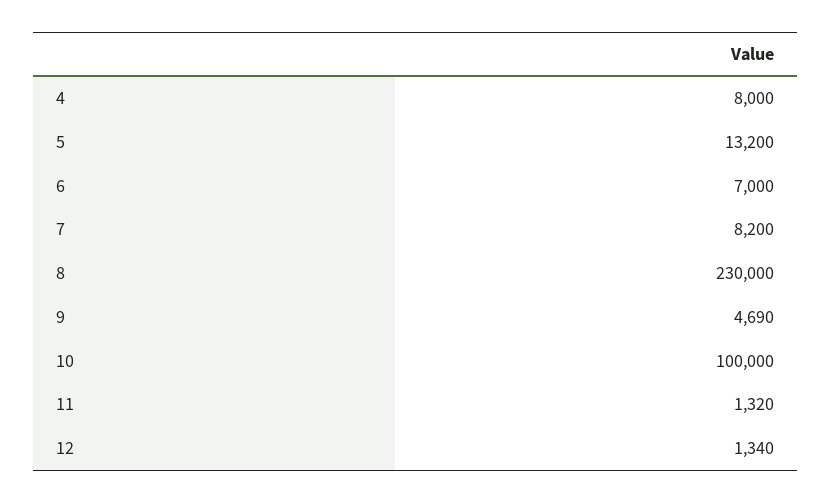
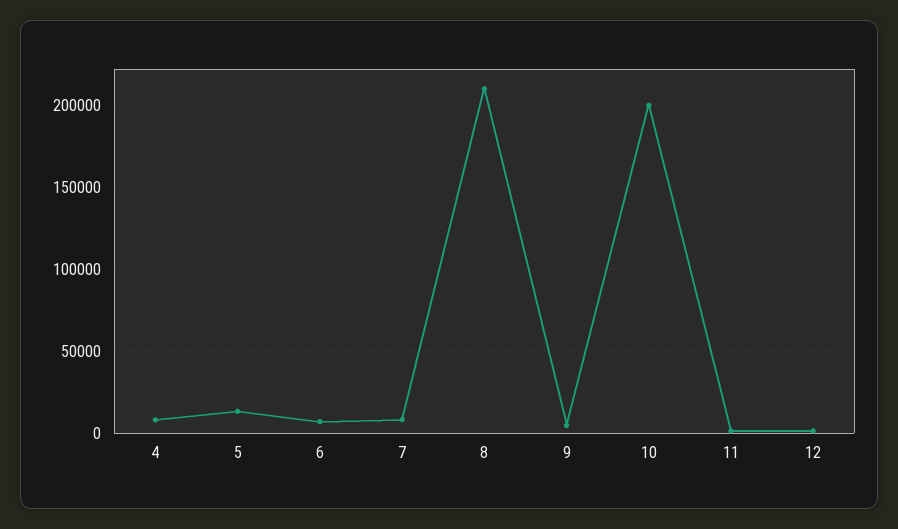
8: 230000 -> 210000
10: 100000 -> 200000

